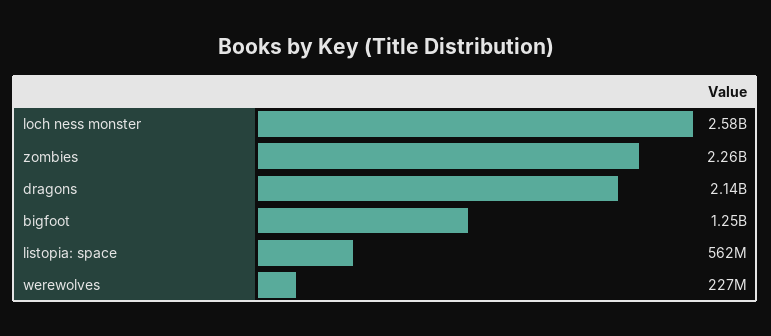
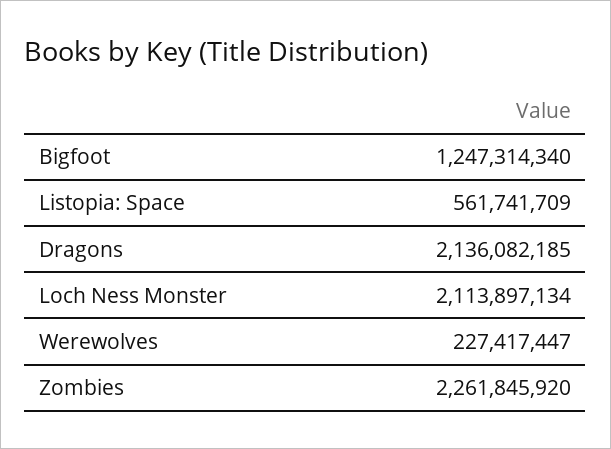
loch ness monster: 2580000000 -> 2113897134

